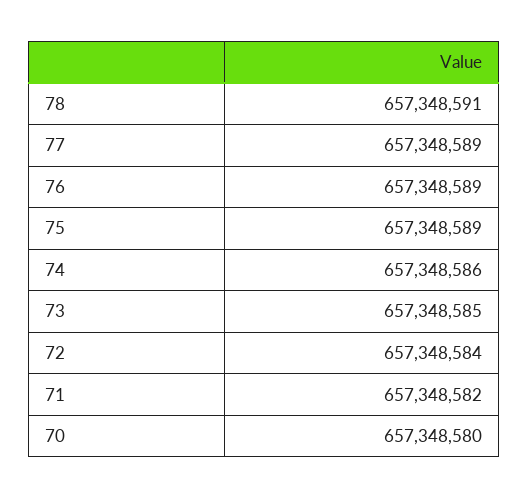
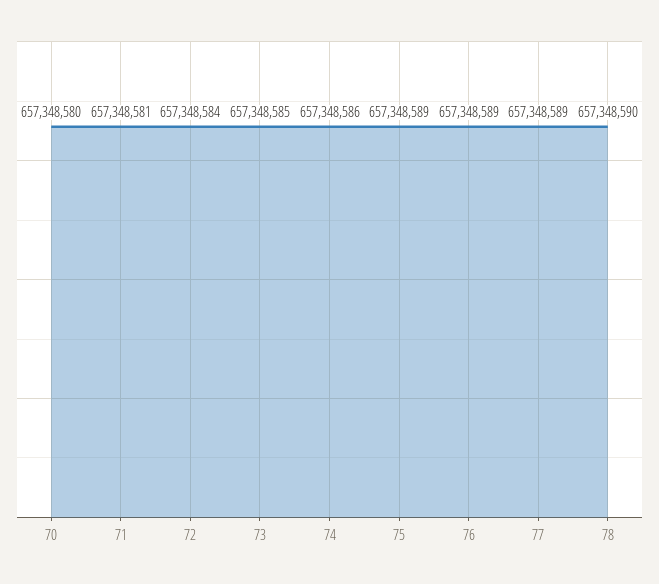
78: 657348591 -> 657348590
71: 657348582 -> 657348581

